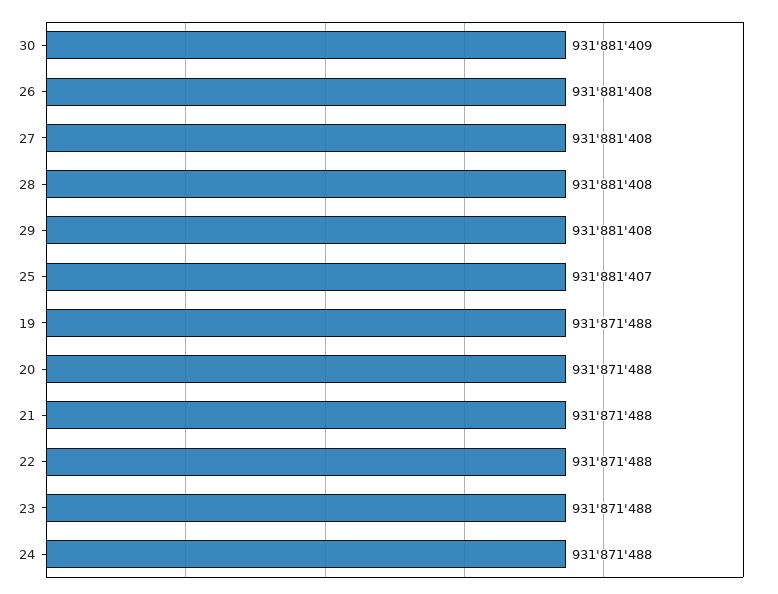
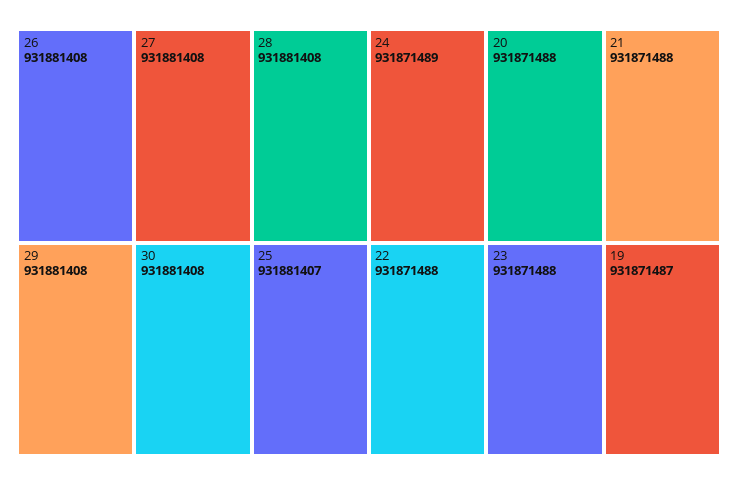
30: 931881409 -> 931881408
19: 931871488 -> 931871487
24: 931871488 -> 931871489

